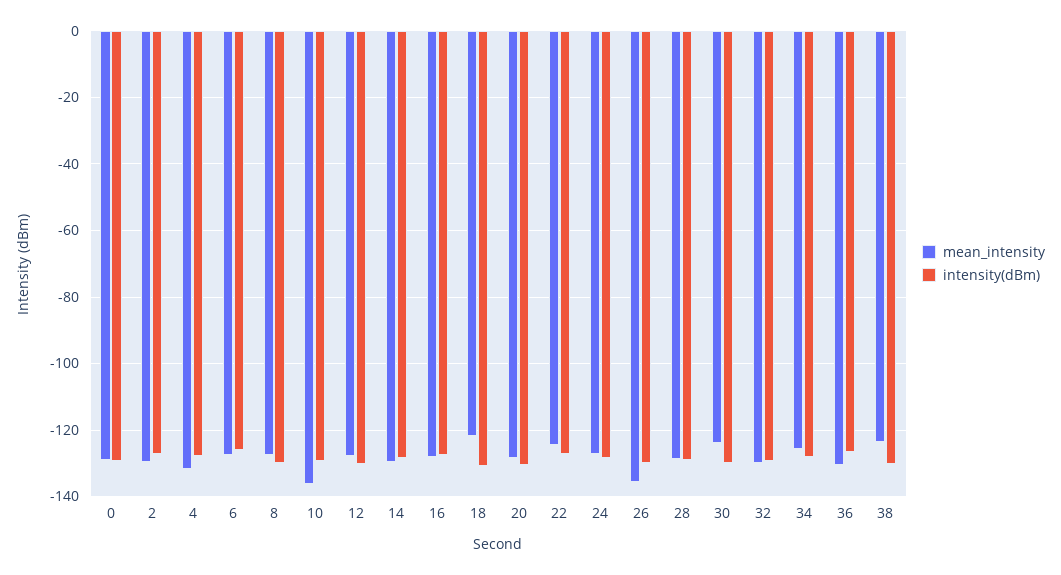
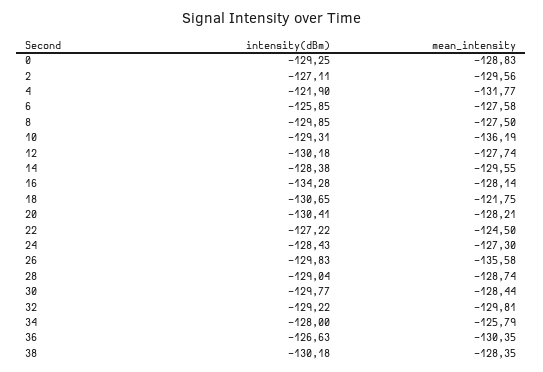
intensity(dBm), 4: -128 -> -121.9
intensity(dBm), 16: -128 -> -134.28
mean_intensity, 30: -124 -> -128.44
mean_intensity, 38: -124 -> -128.35

